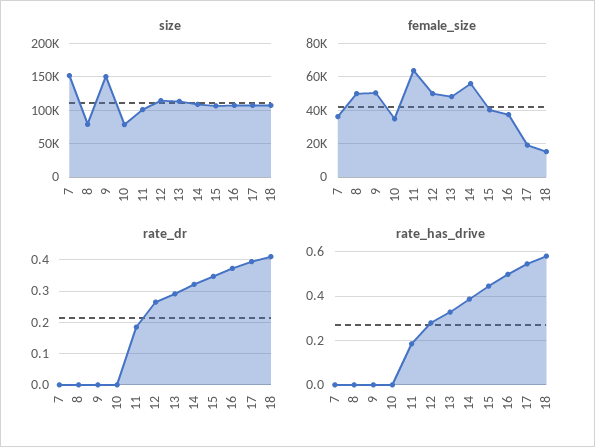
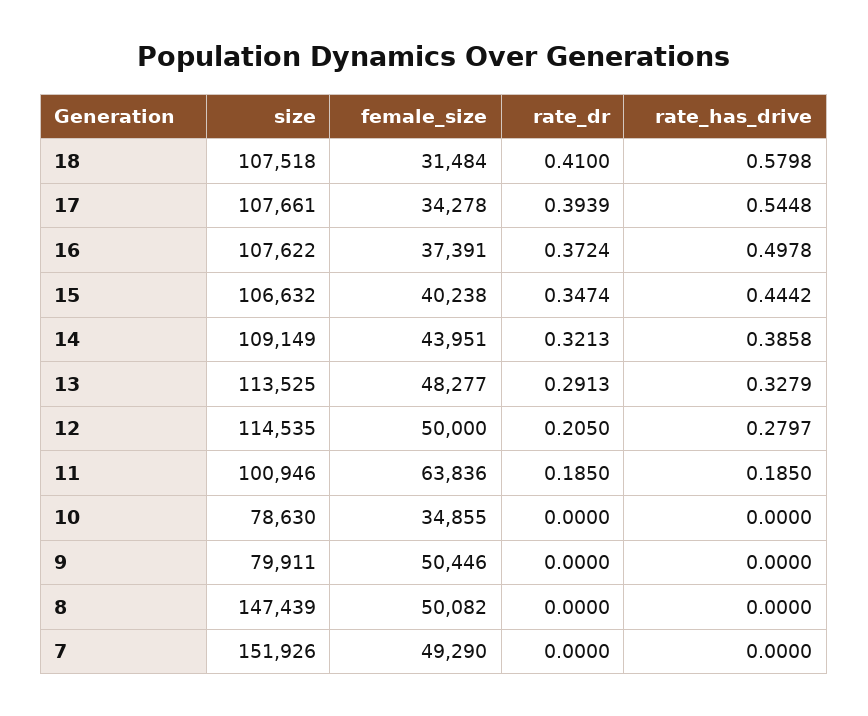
size, 8: 80000 -> 147439
size, 9: 150000 -> 79911
female_size, 7: 35000 -> 49290
female_size, 14: 55000 -> 43951
female_size, 17: 20000 -> 34278
female_size, 18: 15000 -> 31484
rate_dr, 12: 0.26 -> 0.205

